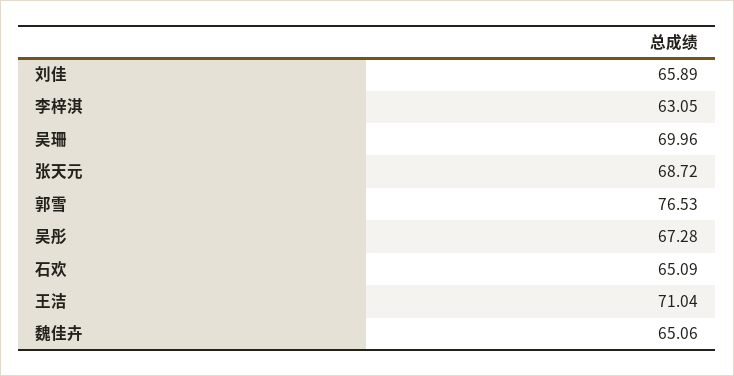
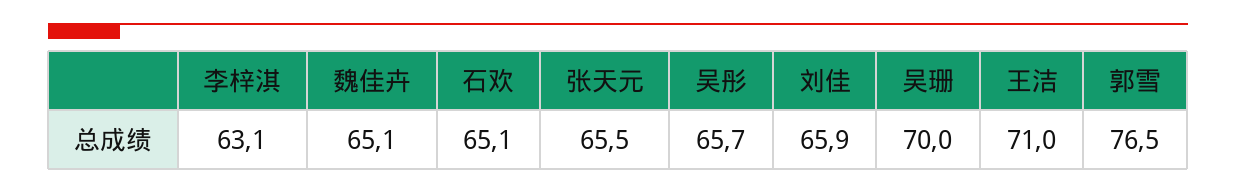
张天元: 68.72 -> 65.5
吴彤: 67.28 -> 65.7

